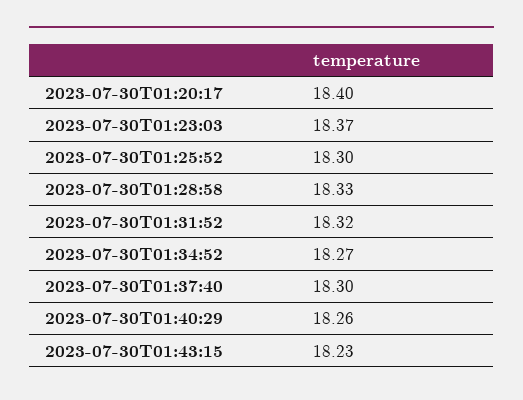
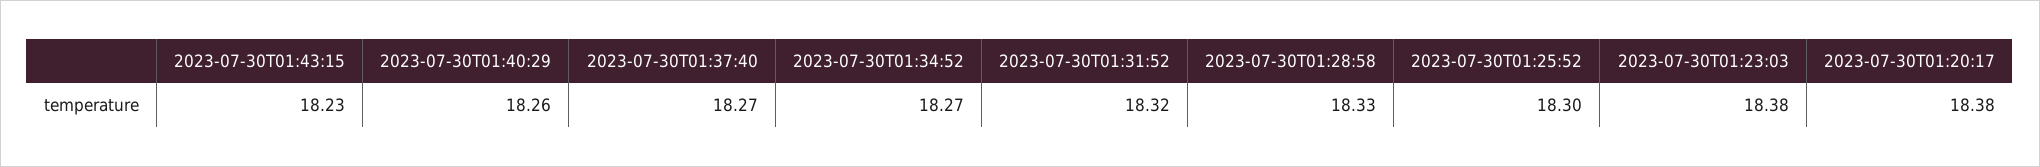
2023-07-30T01:20:17: 18.4 -> 18.38
2023-07-30T01:23:03: 18.37 -> 18.38
2023-07-30T01:37:40: 18.3 -> 18.27

